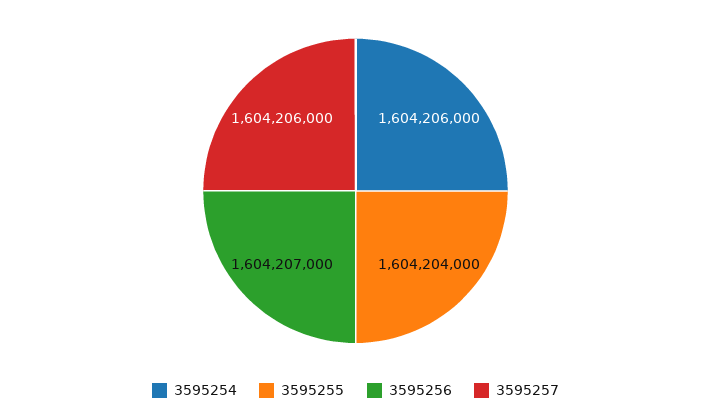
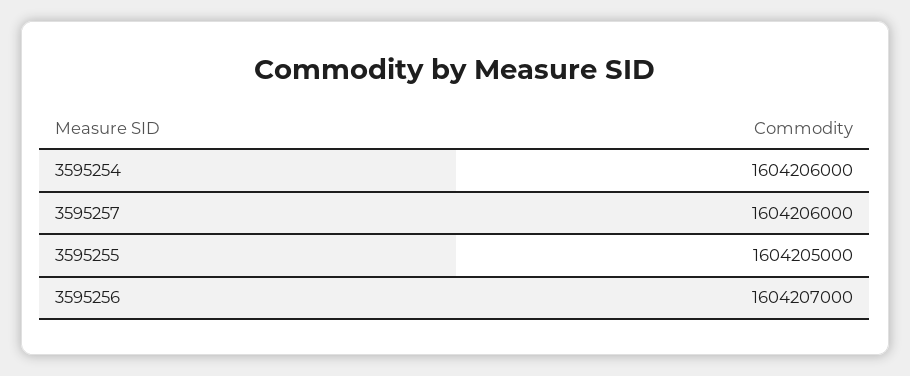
3595255: 1604204000 -> 1604205000

